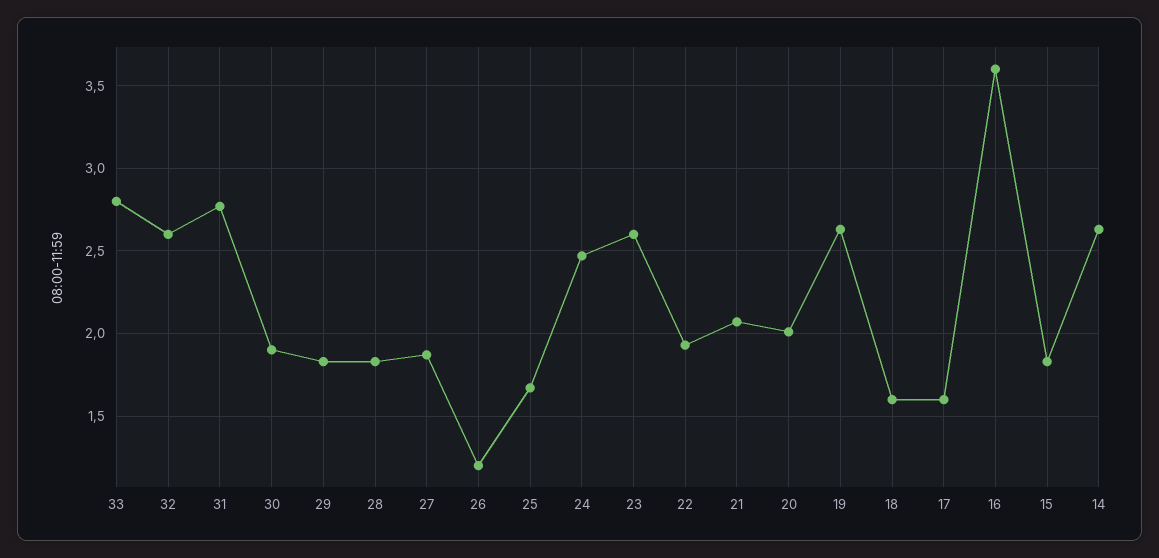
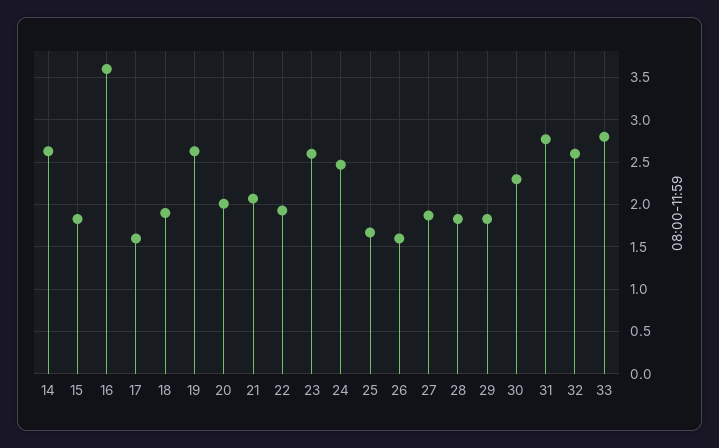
30: 1.9 -> 2.3
26: 1.2 -> 1.6
18: 1.6 -> 1.9

